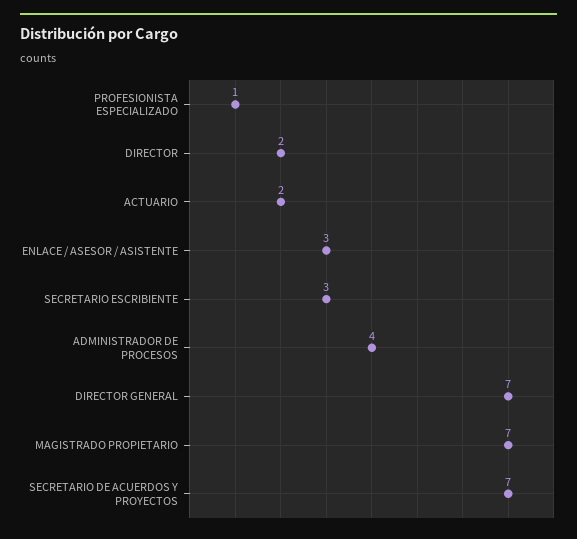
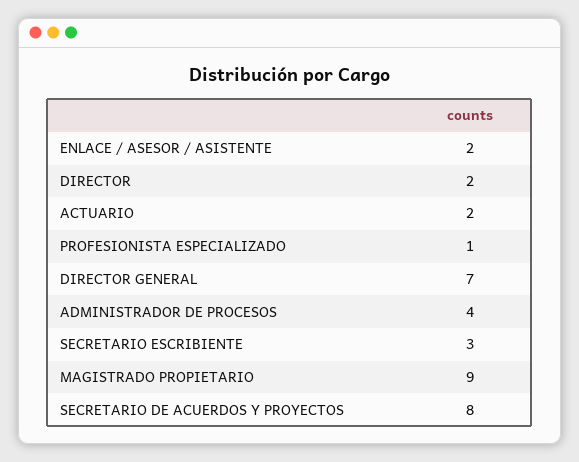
ENLACE / ASESOR / ASISTENTE: 3 -> 2
MAGISTRADO PROPIETARIO: 7 -> 9
SECRETARIO DE ACUERDOS Y PROYECTOS: 7 -> 8

